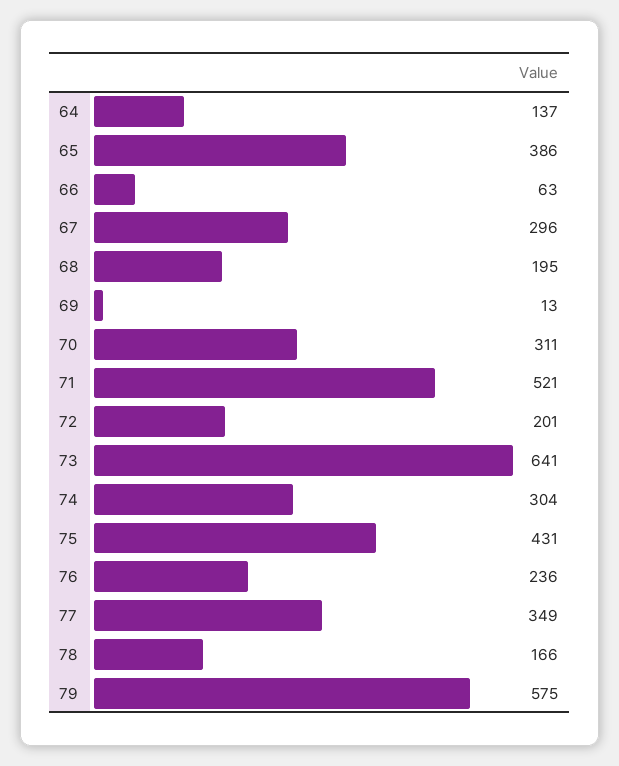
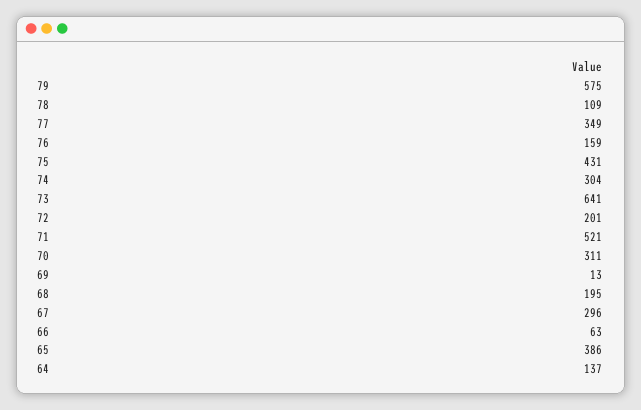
76: 236 -> 159
78: 166 -> 109

